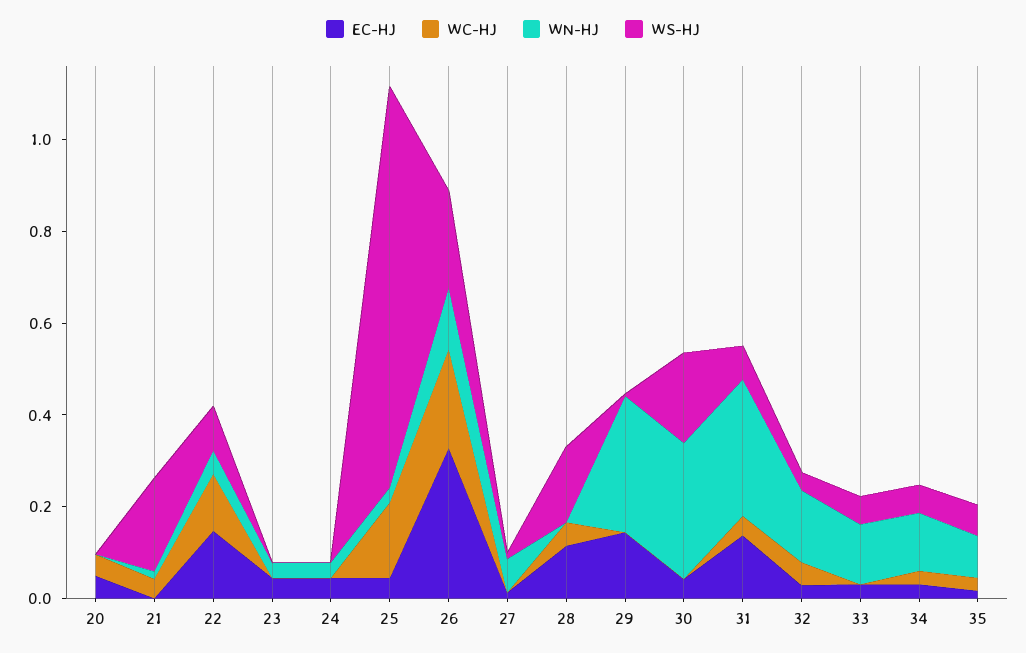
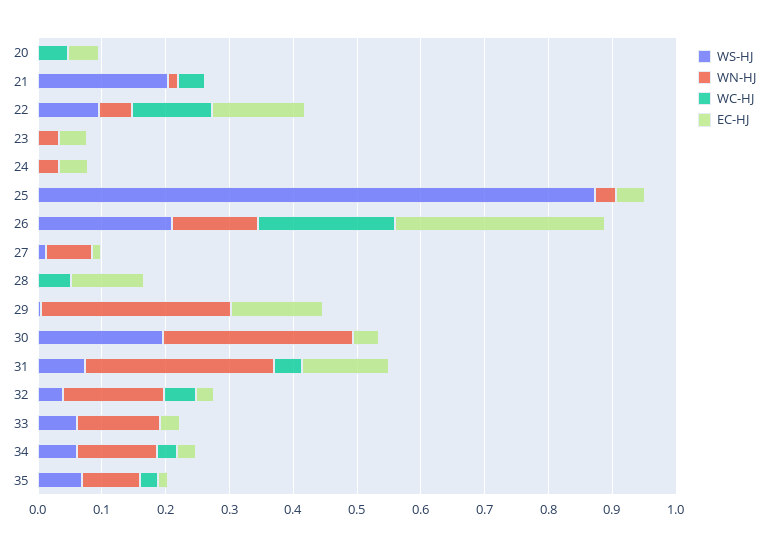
WC-HJ, 25: 0.15 -> 0
WS-HJ, 28: 0.15 -> 0

